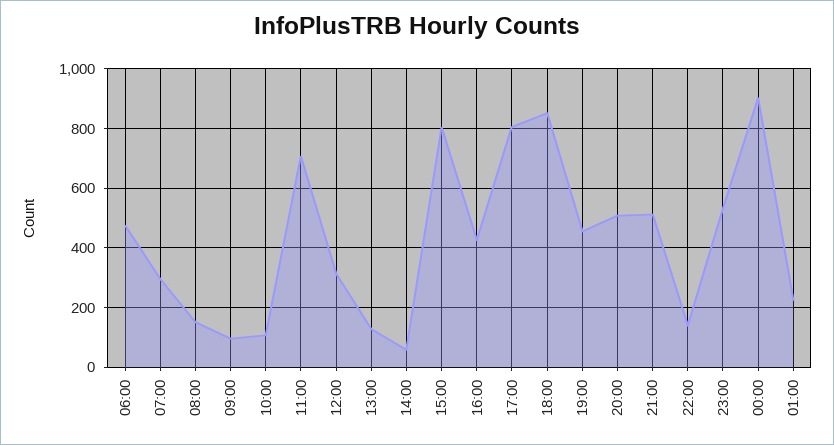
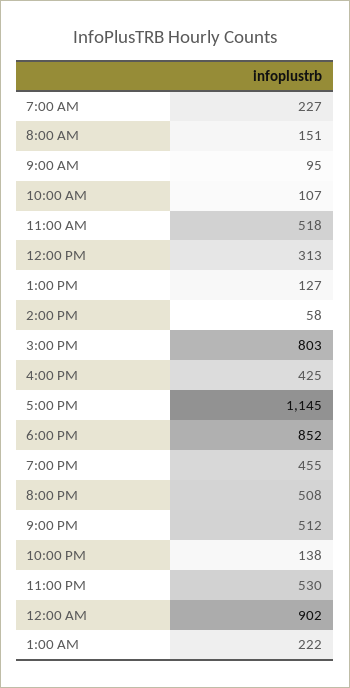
06:00: 475 -> none
07:00: 300 -> 227
11:00: 700 -> 518
17:00: 800 -> 1145

